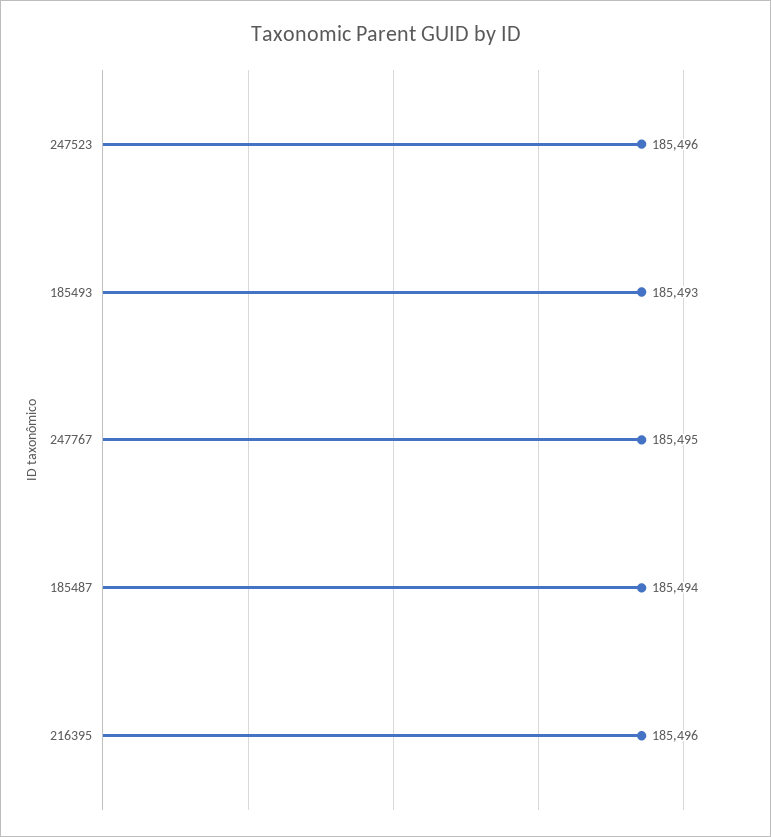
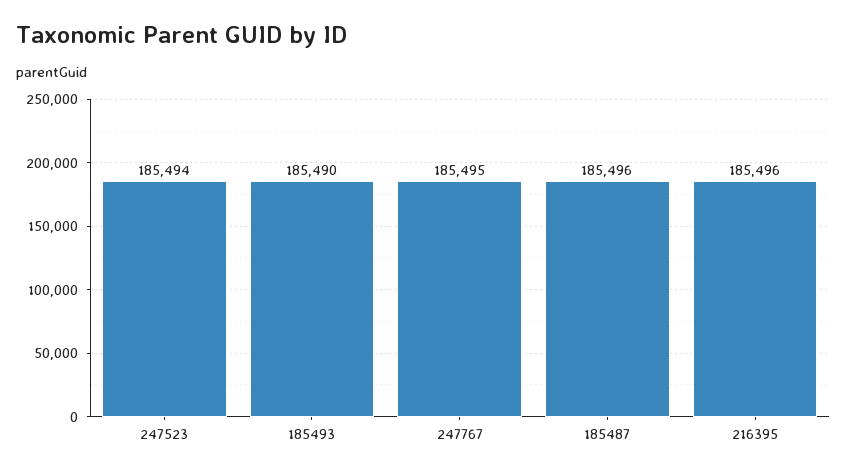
247523: 185496 -> 185494
185493: 185493 -> 185490
185487: 185494 -> 185496

